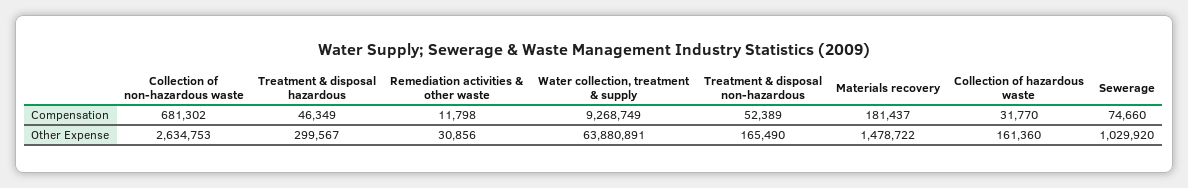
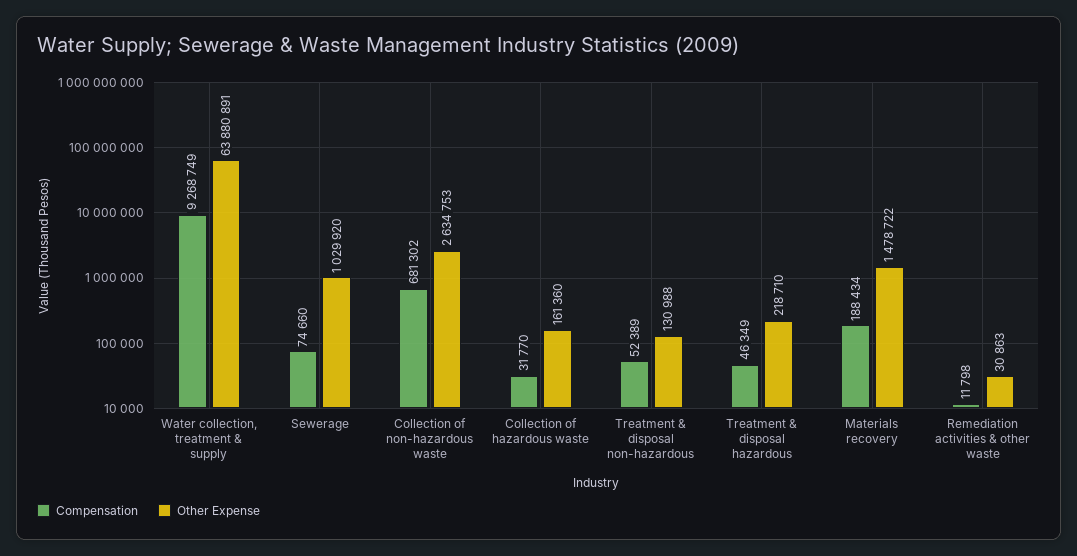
Compensation, Materials recovery: 181437 -> 188434
Other Expense, Treatment & disposal hazardous: 299567 -> 218710
Other Expense, Remediation activities & other waste: 30856 -> 30863
Other Expense, Treatment & disposal non-hazardous: 165490 -> 130988

